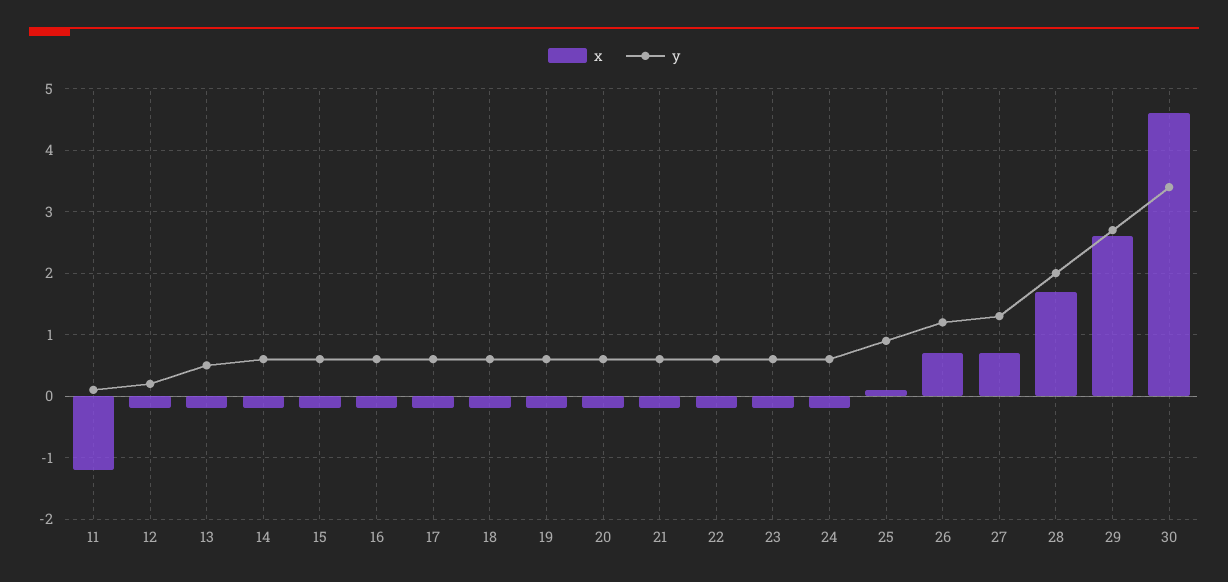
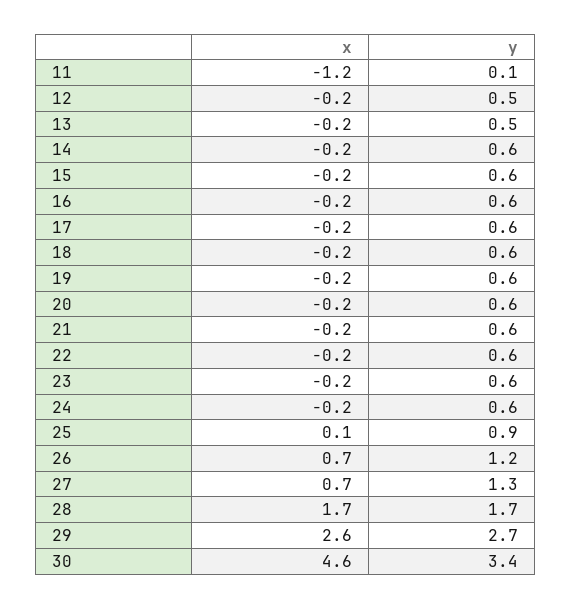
y, 12: 0.2 -> 0.5
y, 28: 2 -> 1.7

